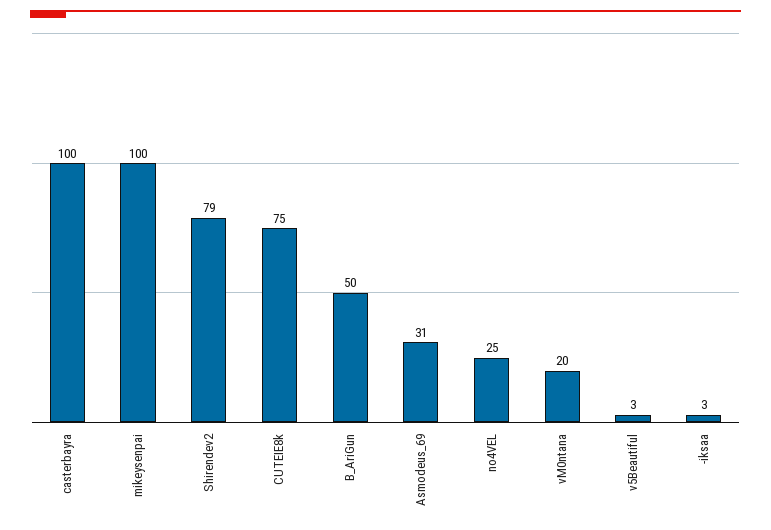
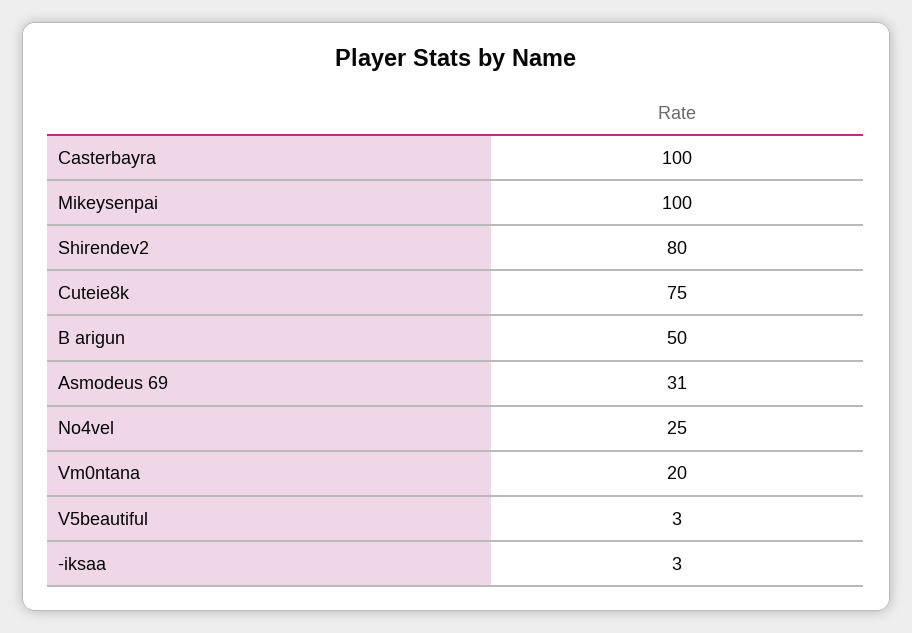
Shirendev2: 79 -> 80

